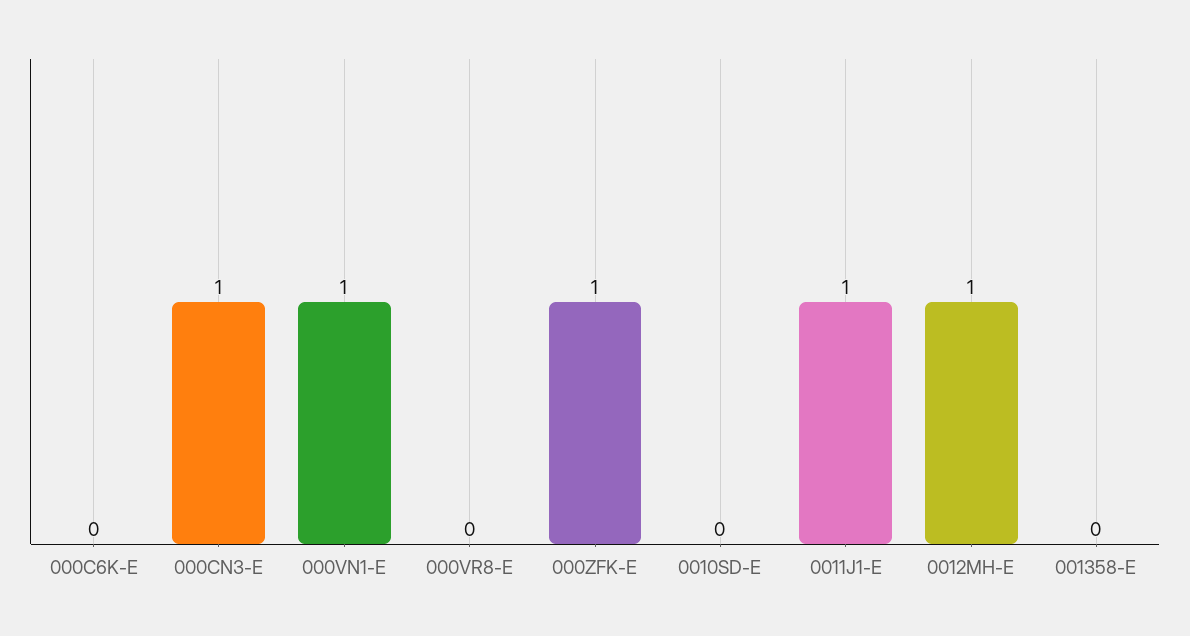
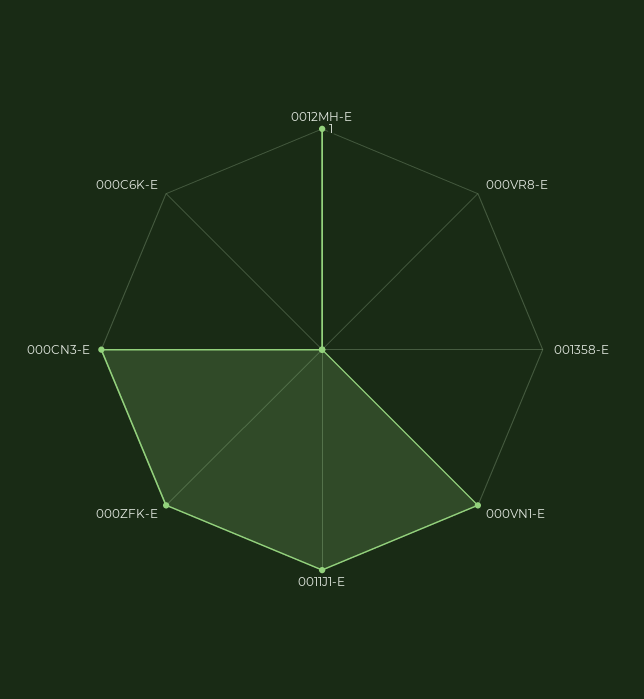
0010SD-E: 0 -> none

